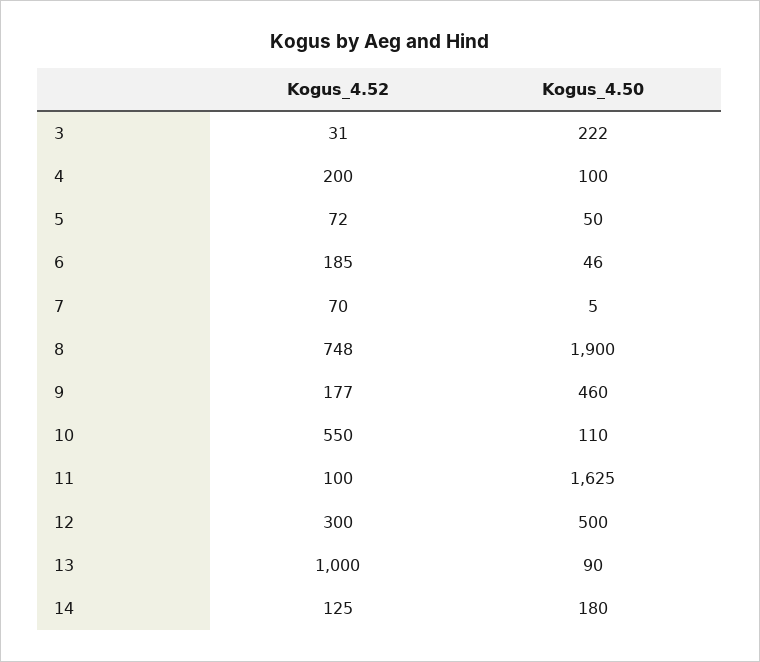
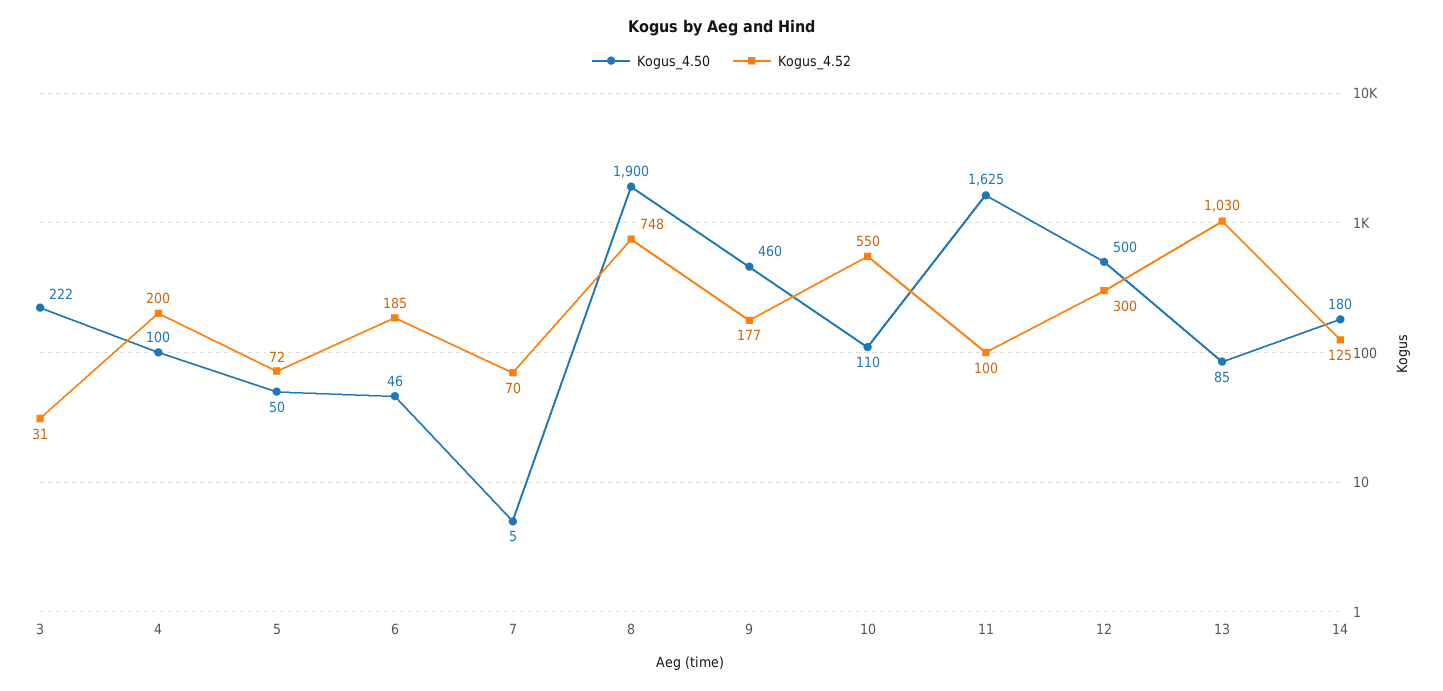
Kogus_4.52, 13: 1000 -> 1030
Kogus_4.50, 13: 90 -> 85

